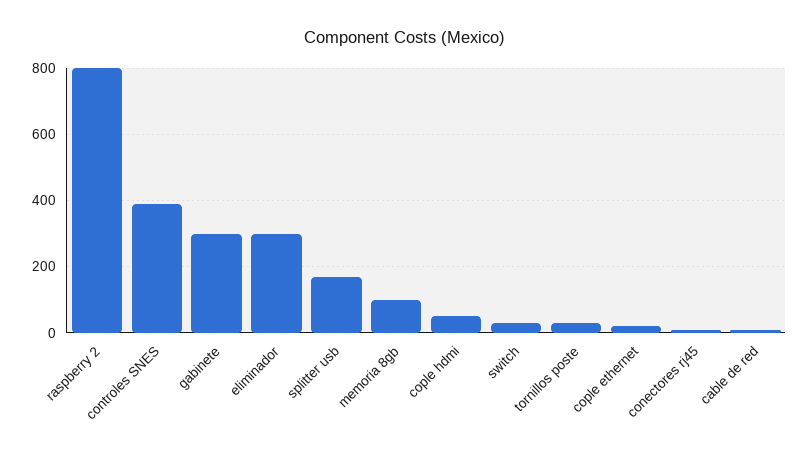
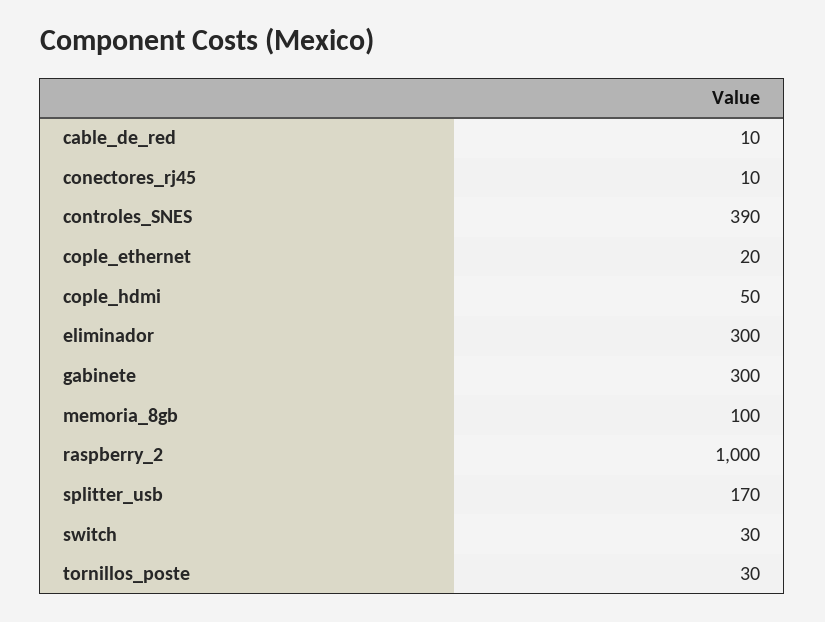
raspberry 2: 800 -> 1000

